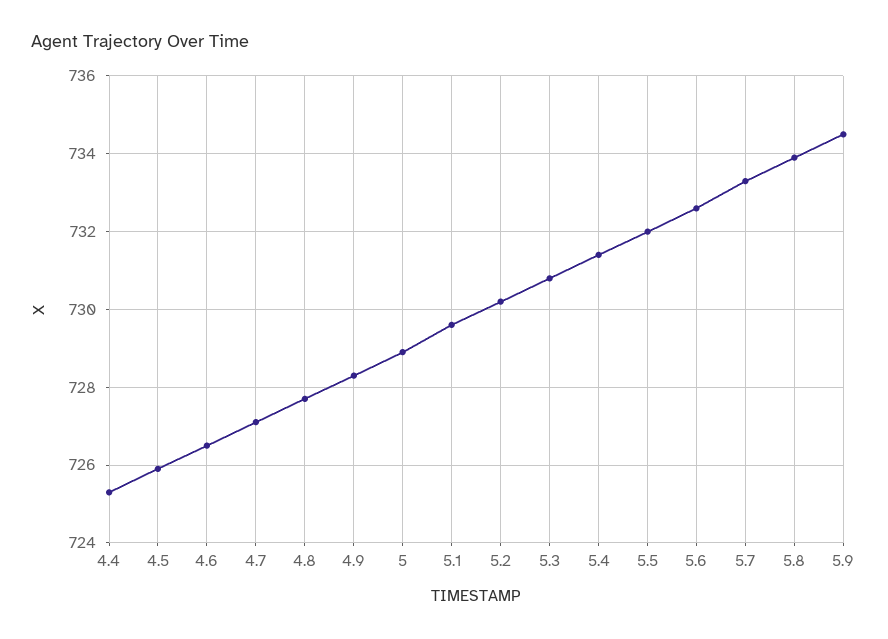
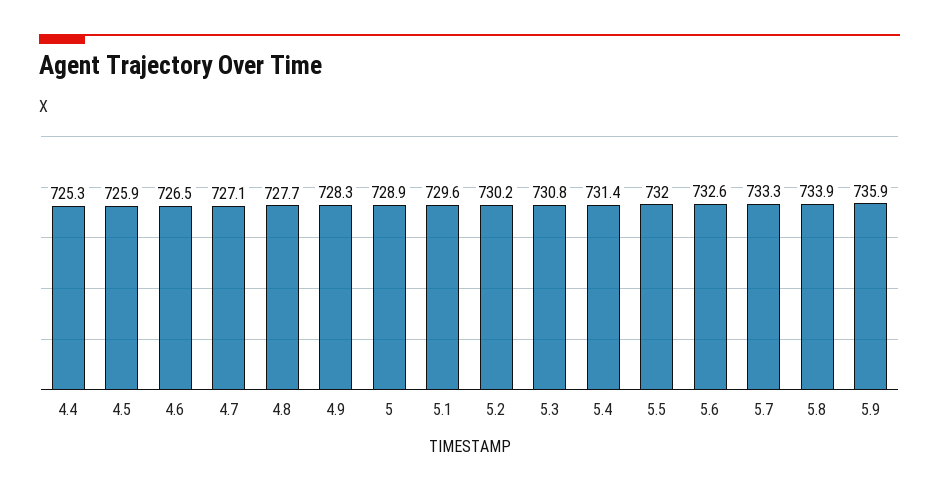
5.9: 734.5 -> 735.9

